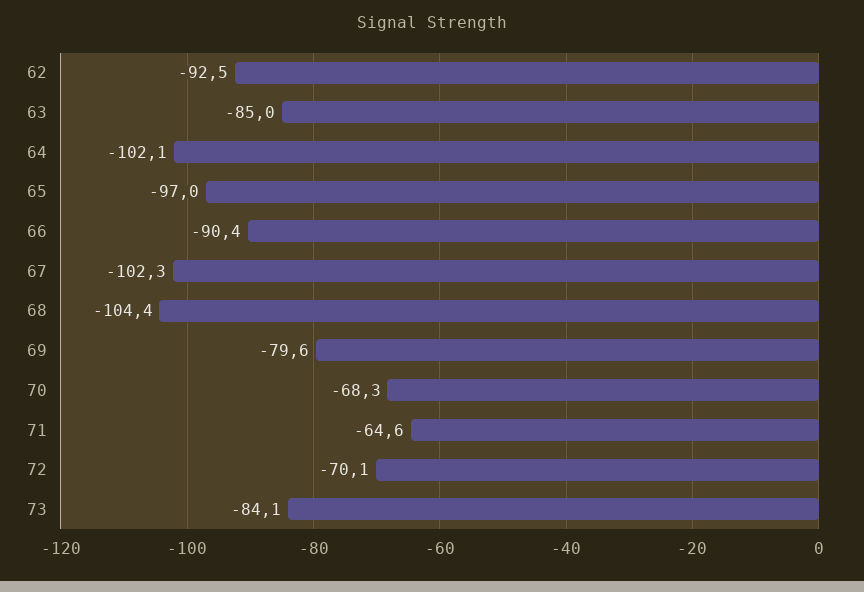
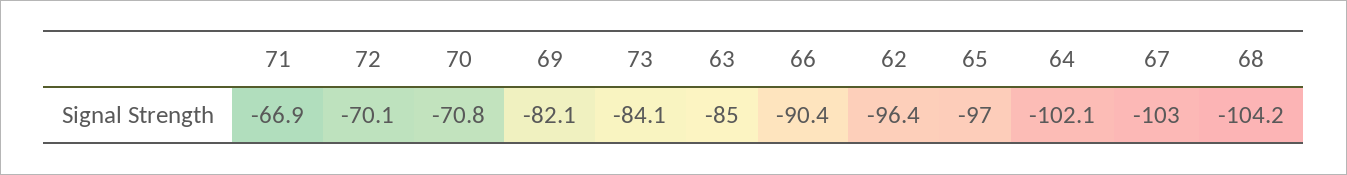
62: -92.5 -> -96.4
67: -102.3 -> -103
68: -104.4 -> -104.2
69: -79.6 -> -82.1
70: -68.3 -> -70.8
71: -64.6 -> -66.9

